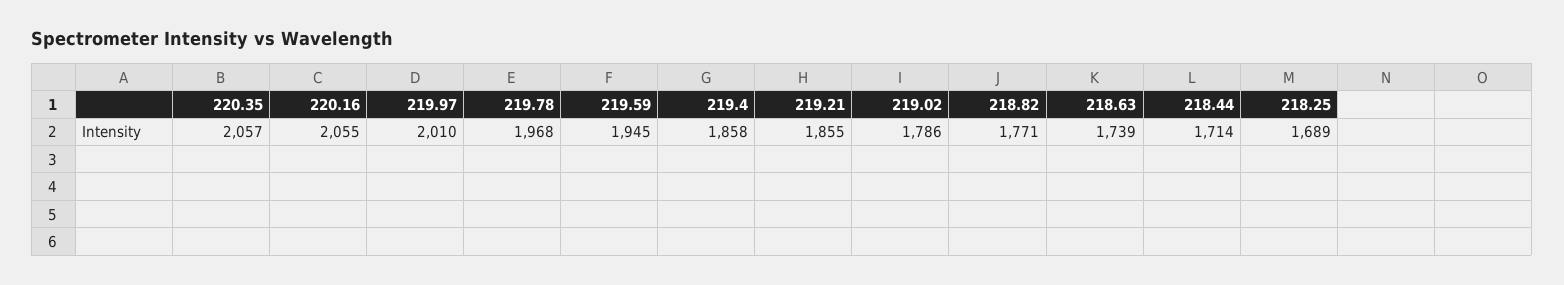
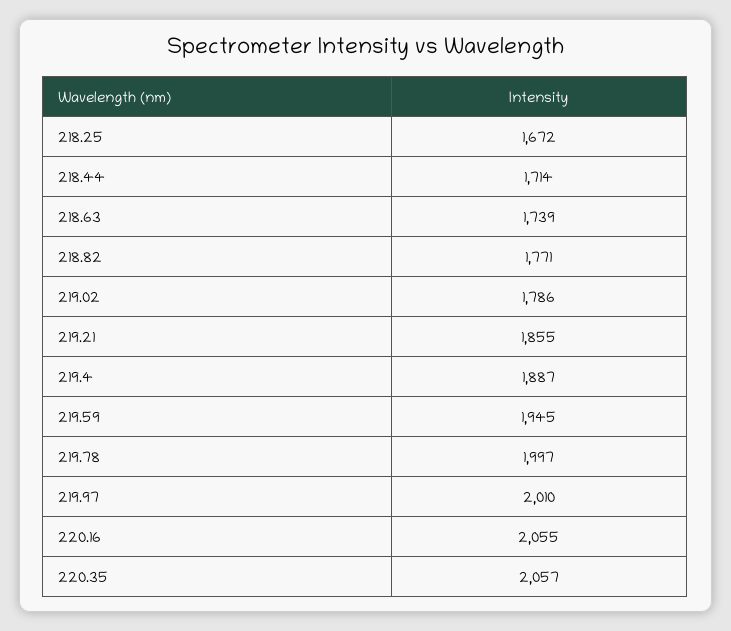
219.78: 1968 -> 1997
219.4: 1858 -> 1887
218.25: 1689 -> 1672

